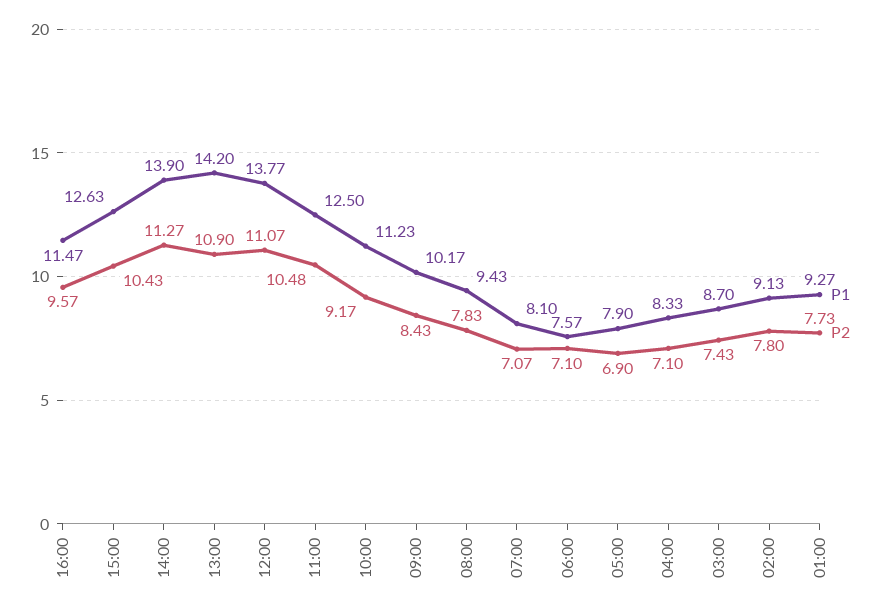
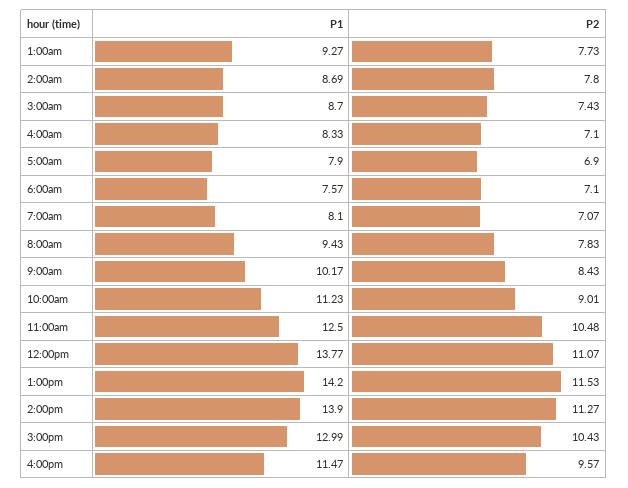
P1, 15:00: 12.63 -> 12.99
P2, 13:00: 10.9 -> 11.53
P2, 10:00: 9.17 -> 9.01
P1, 02:00: 9.13 -> 8.69

